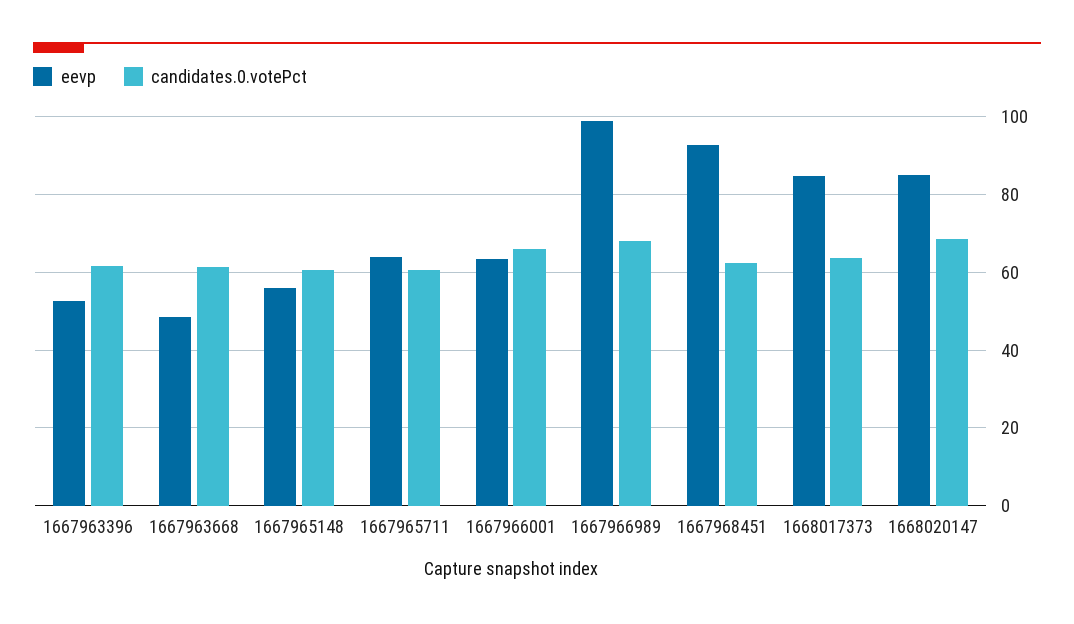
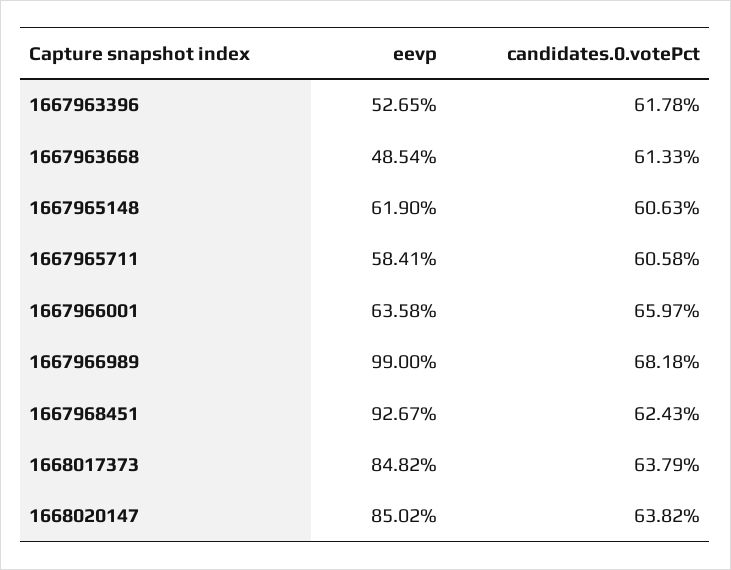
eevp, 1667965148: 56 -> 61.9
eevp, 1667965711: 64 -> 58.41
candidates.0.votePct, 1668020147: 68 -> 63.82

